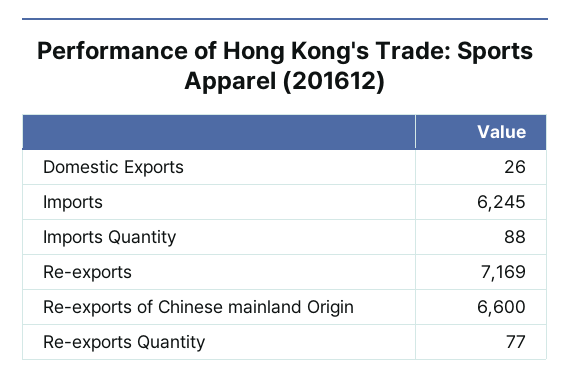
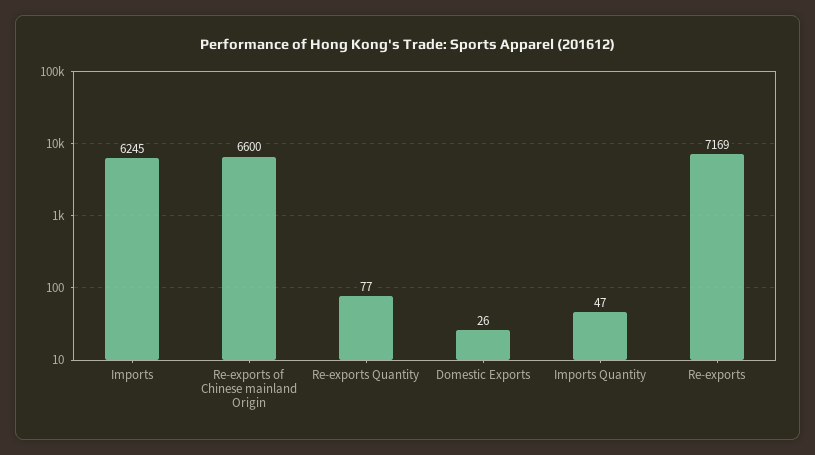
Imports Quantity: 88 -> 47

